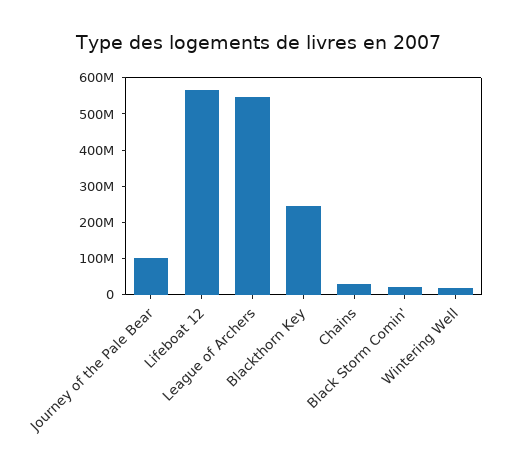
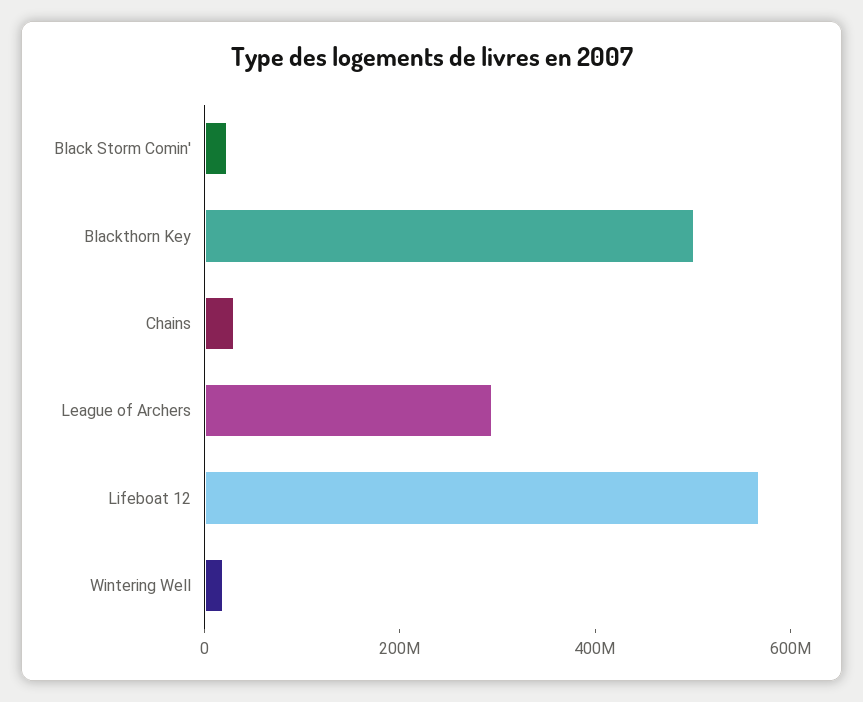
Journey of the Pale Bear: 100000000 -> none
League of Archers: 550000000 -> 300000000
Blackthorn Key: 250000000 -> 500000000

